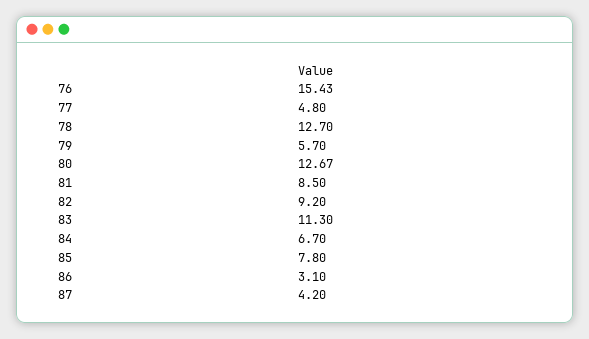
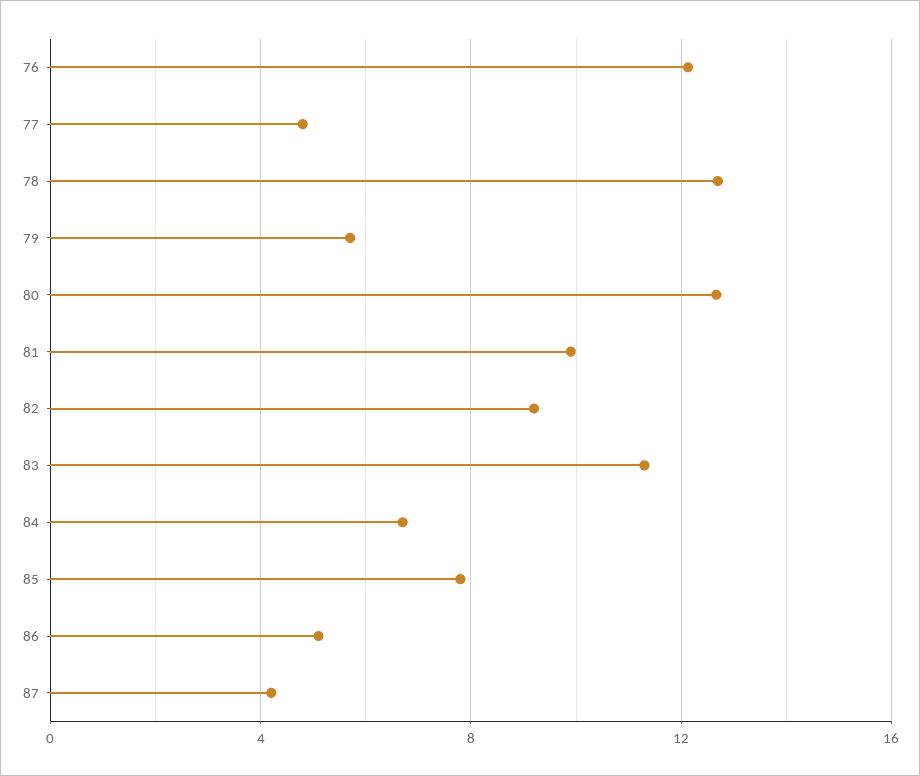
76: 15.43 -> 12
81: 8.5 -> 10
86: 3.1 -> 5

